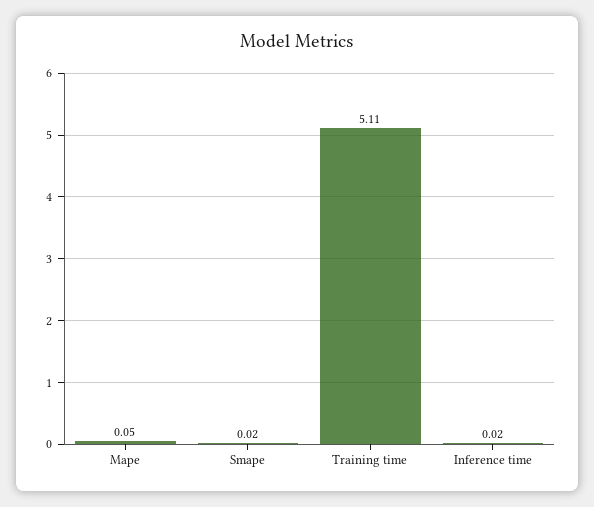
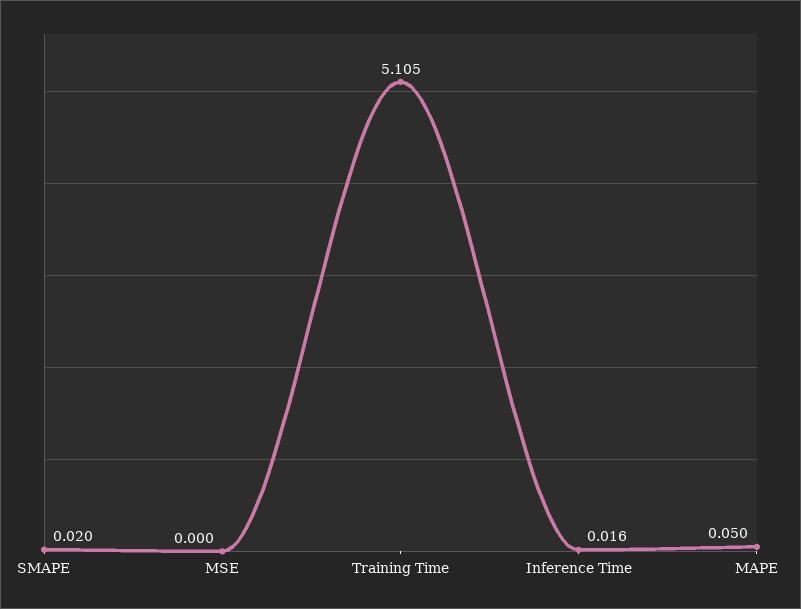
MSE: none -> 0

